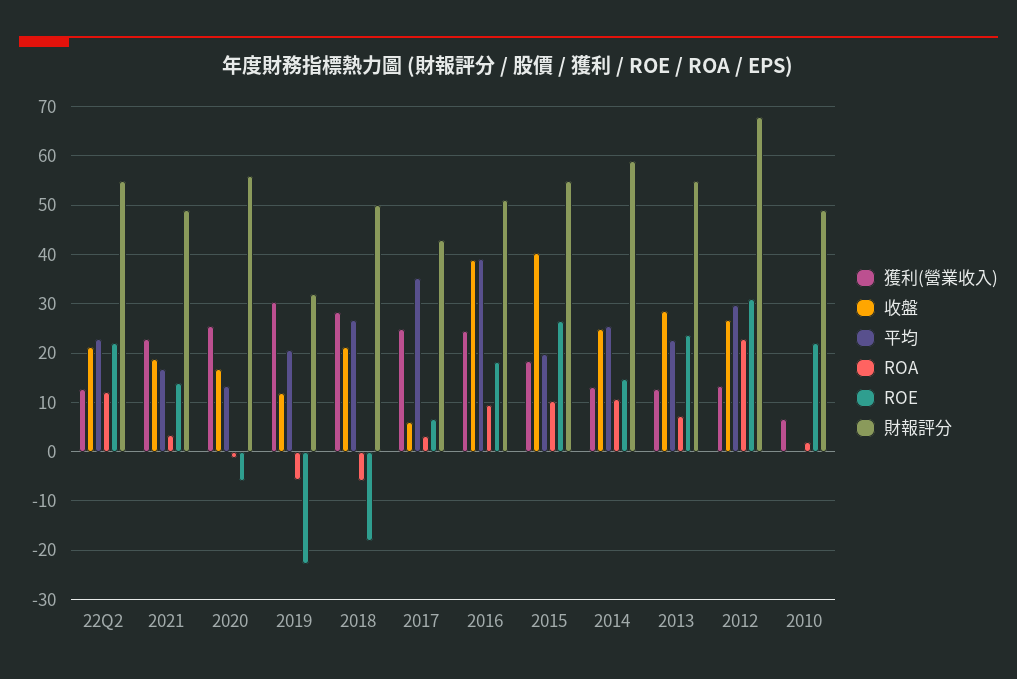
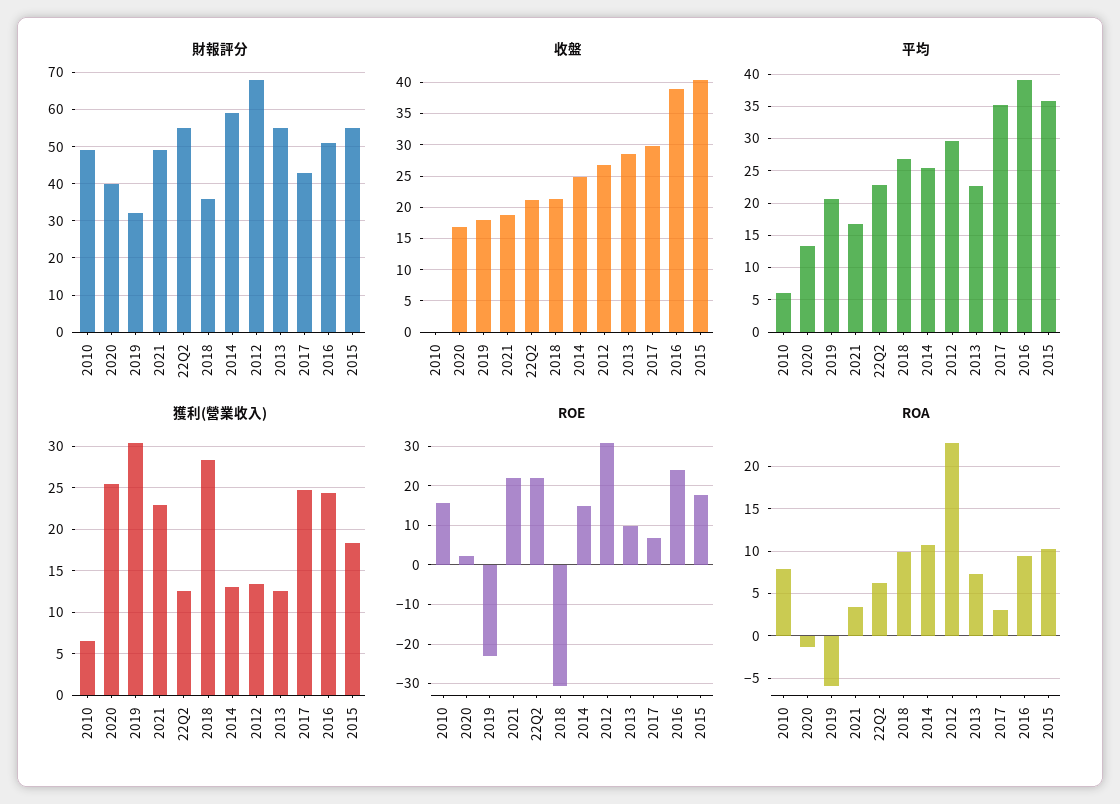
ROA, 22Q2: 12 -> 6
ROE, 2021: 14 -> 22
ROE, 2020: -6 -> 2
財報評分, 2020: 56 -> 40
收盤, 2019: 12 -> 18
ROA, 2018: -6 -> 10
ROE, 2018: -18 -> -30
財報評分, 2018: 50 -> 35
收盤, 2017: 6 -> 30
ROE, 2016: 18 -> 24
平均, 2015: 20 -> 36
ROE, 2015: 26 -> 18
ROE, 2013: 24 -> 10
平均, 2010: 0 -> 6
ROA, 2010: 2 -> 8
ROE, 2010: 22 -> 16

